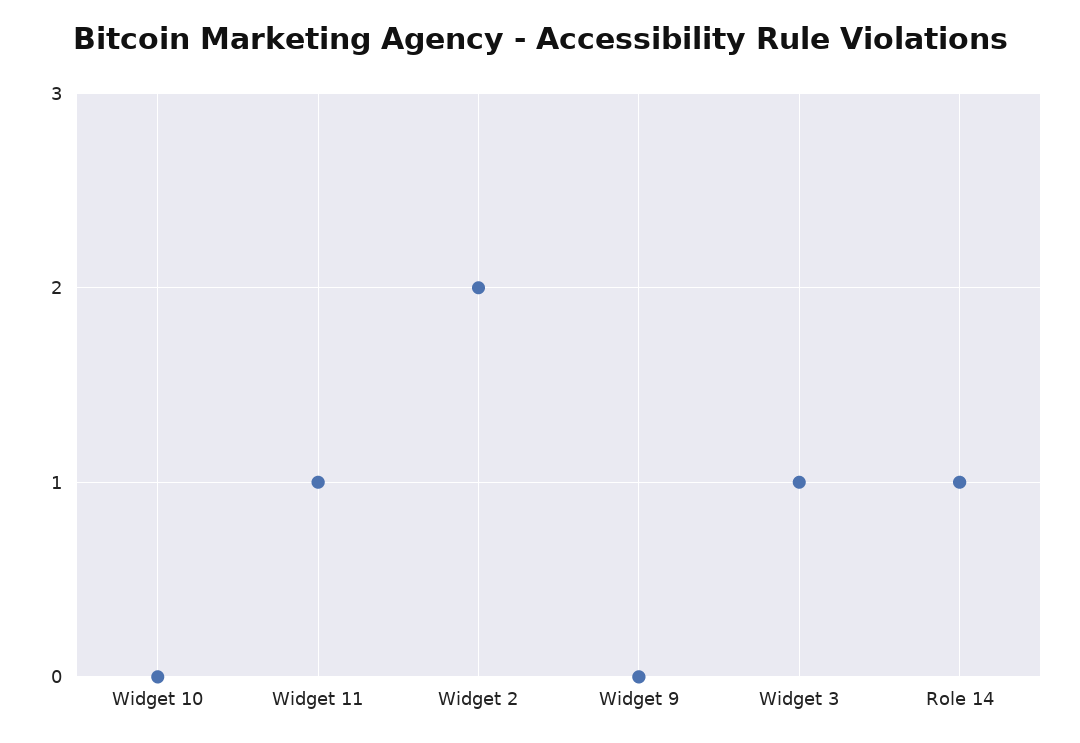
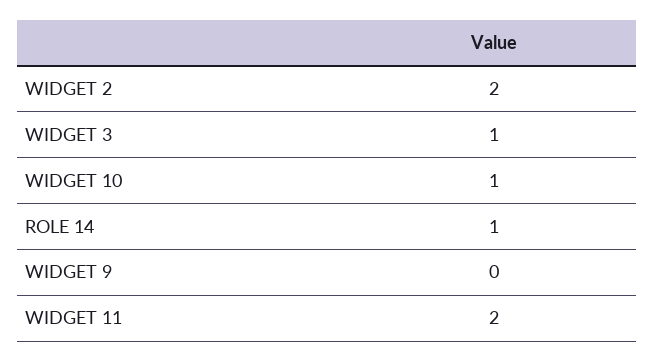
Widget 10: 0 -> 1
Widget 11: 1 -> 2

